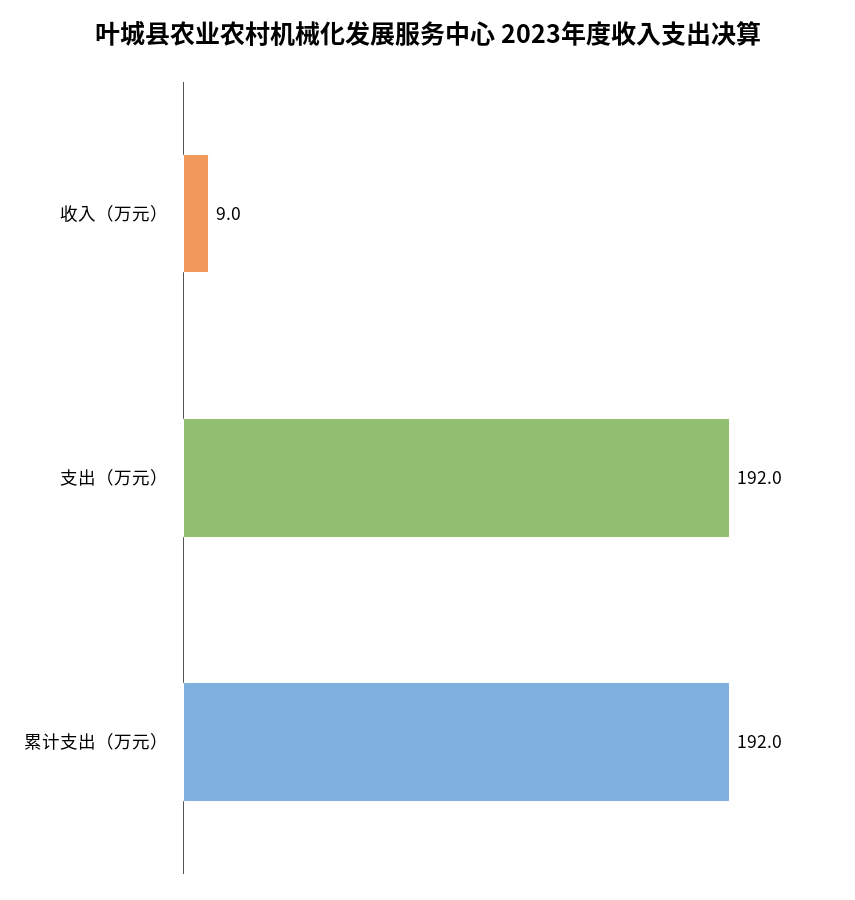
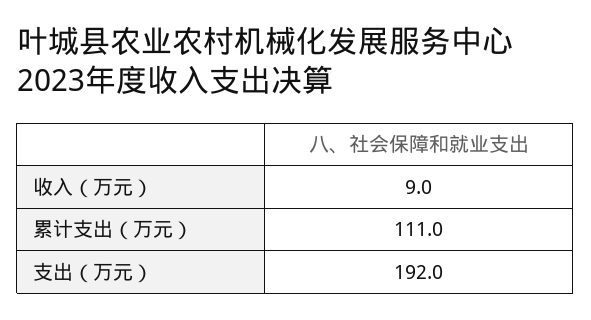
累计支出（万元）: 192 -> 111

